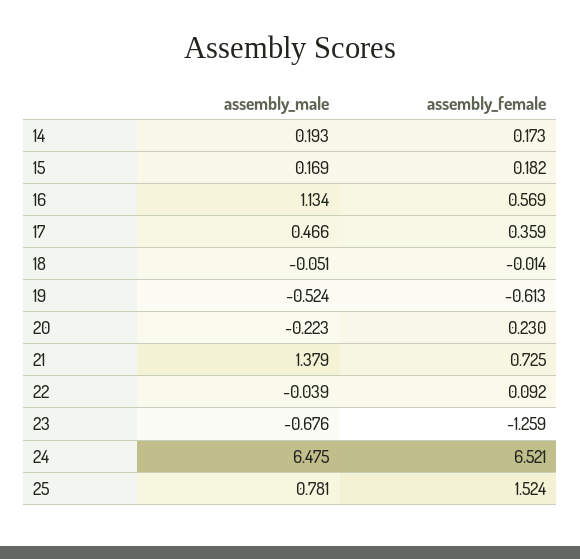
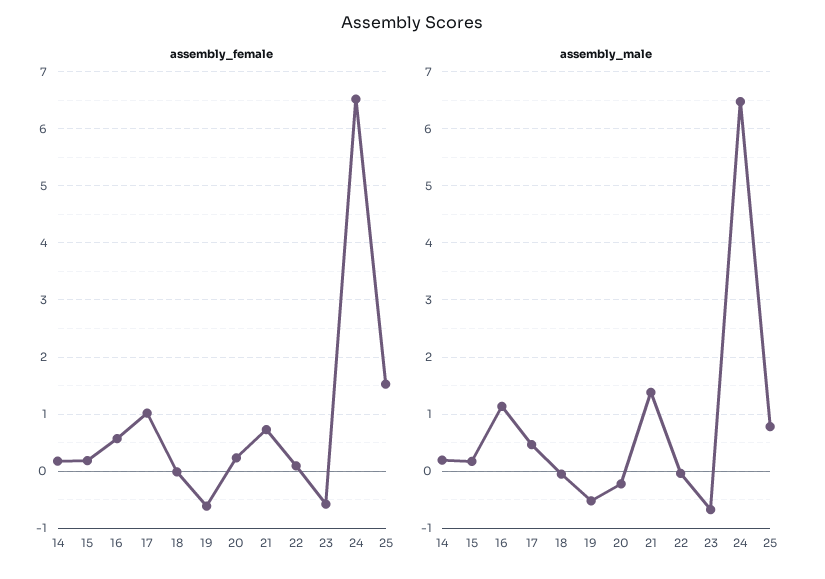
assembly_female, 17: 0.359 -> 1
assembly_female, 23: -1.259 -> -0.6

